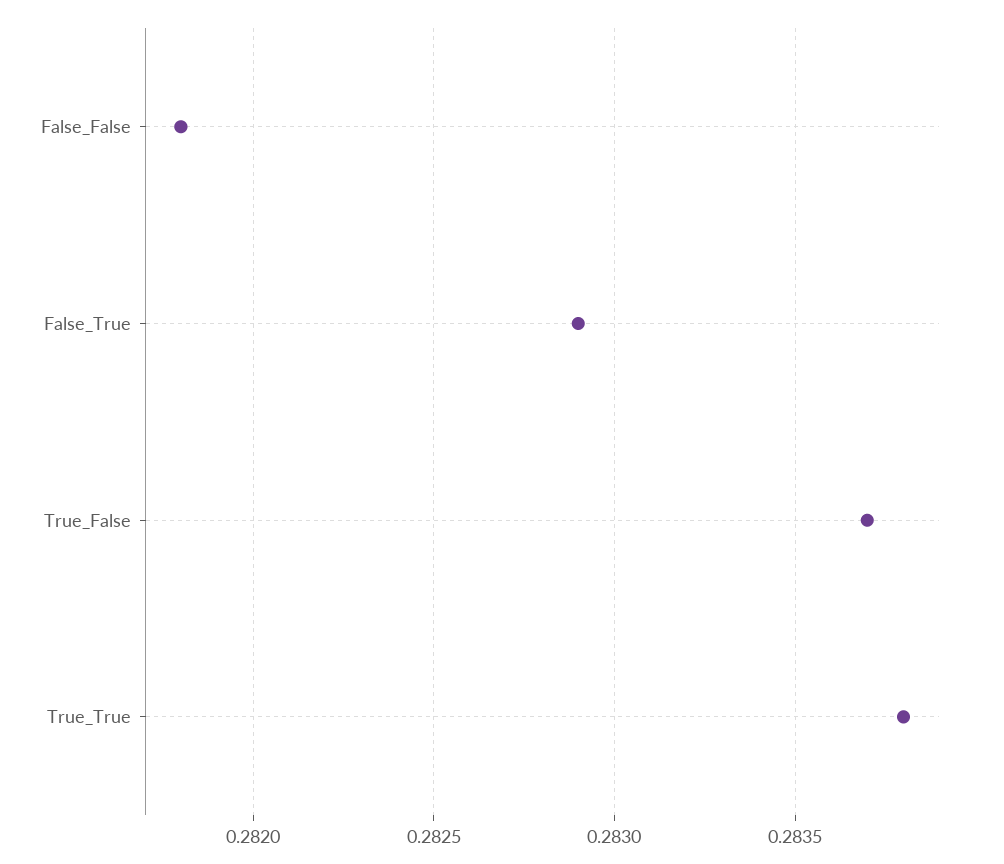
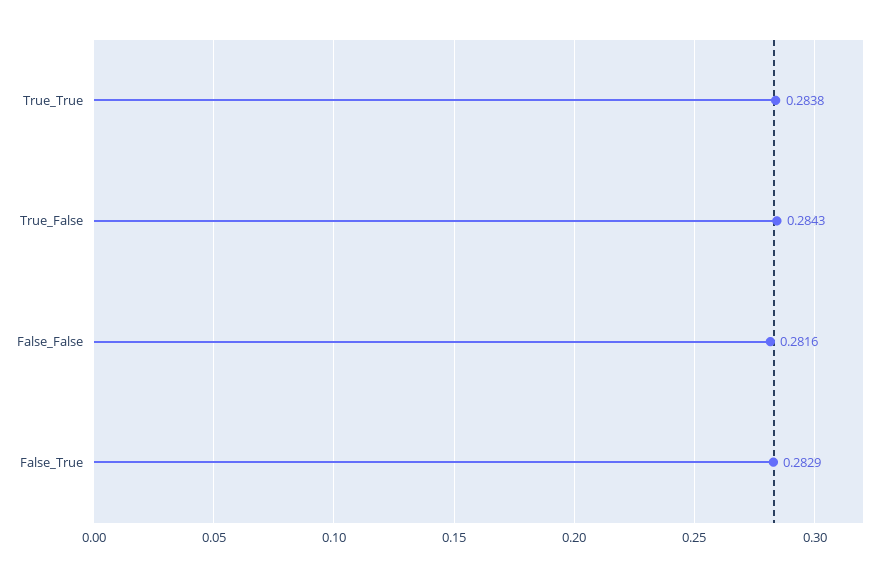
False_False: 0.2818 -> 0.2816
True_False: 0.2837 -> 0.2843

